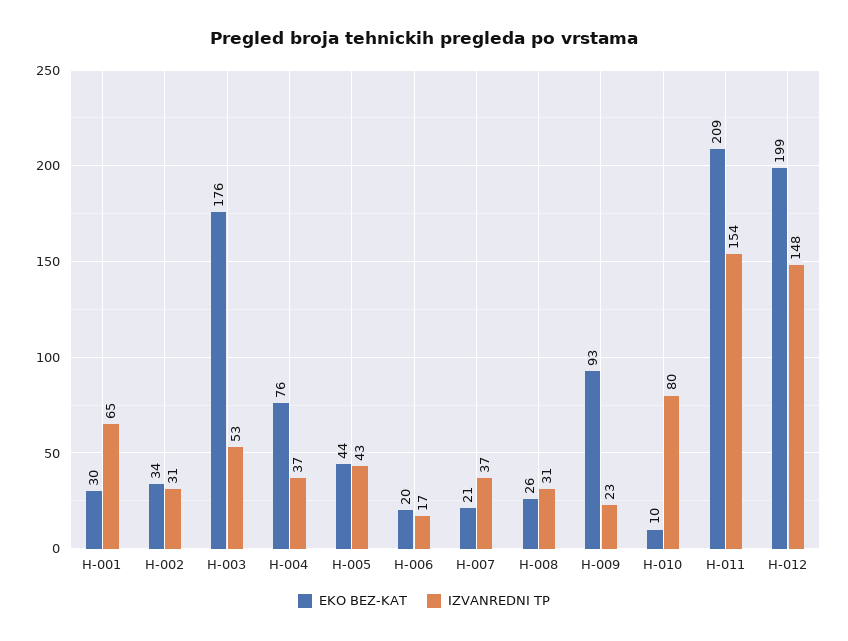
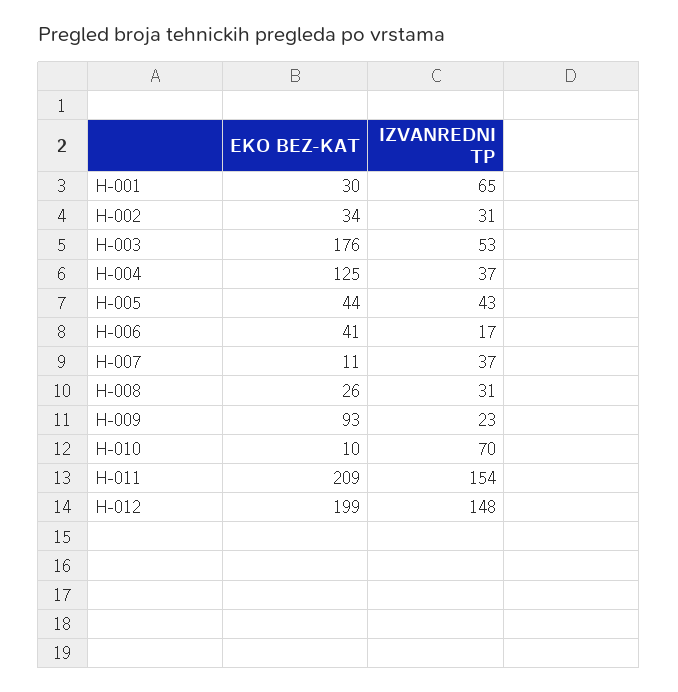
EKO BEZ-KAT, H-004: 76 -> 125
EKO BEZ-KAT, H-006: 20 -> 41
EKO BEZ-KAT, H-007: 21 -> 11
IZVANREDNI TP, H-010: 80 -> 70

